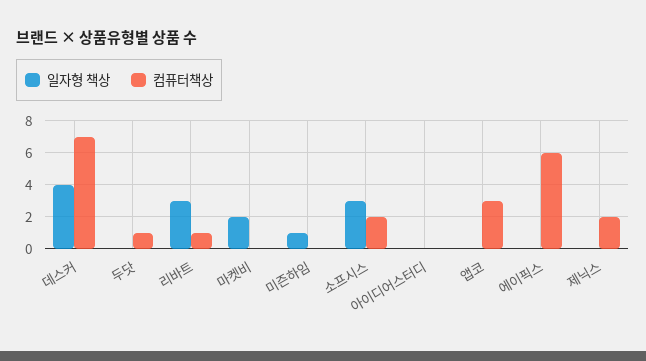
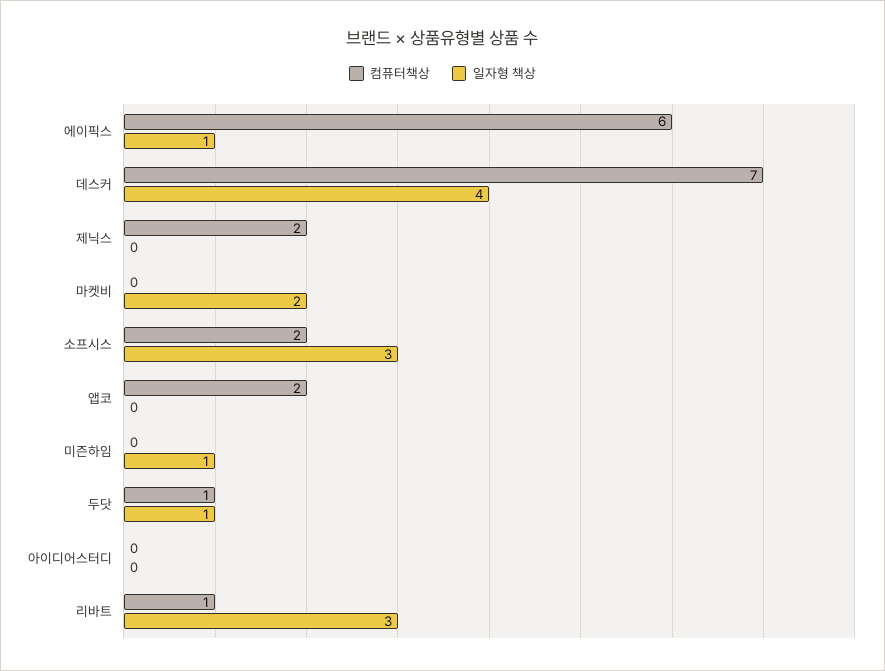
일자형 책상, 두닷: 0 -> 1
컴퓨터책상, 앱코: 3 -> 2
일자형 책상, 에이픽스: 0 -> 1

